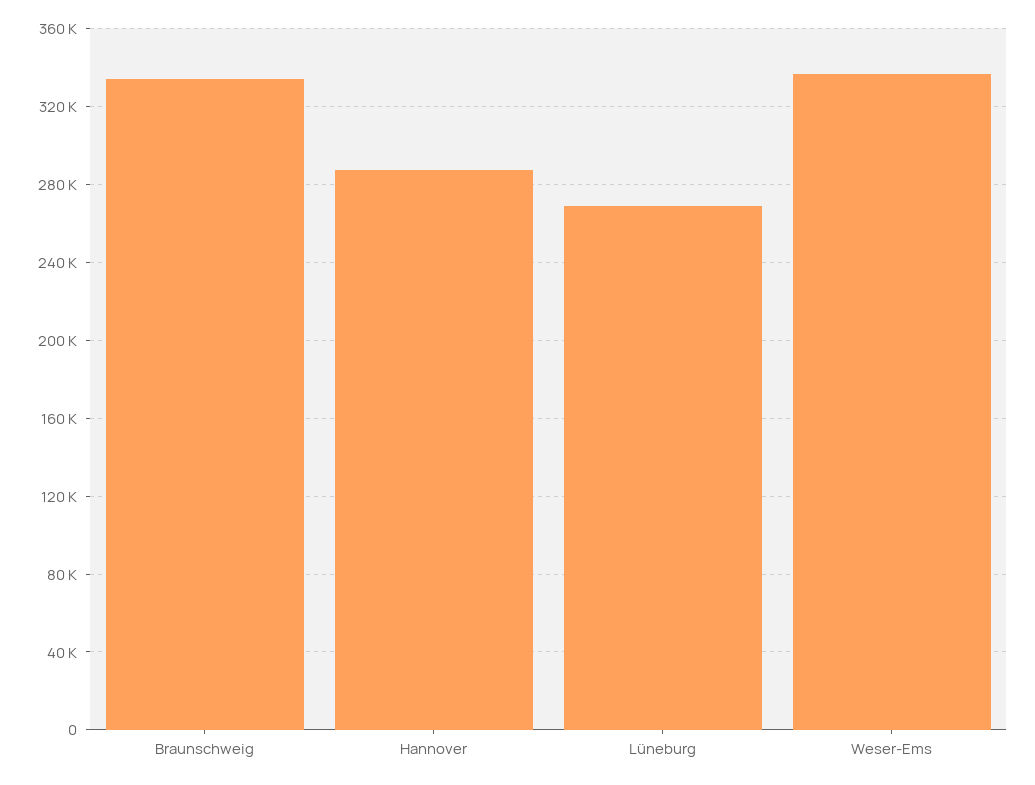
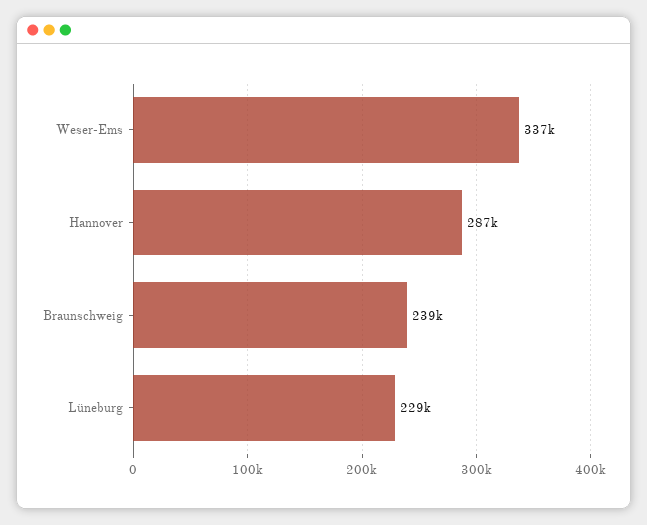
Braunschweig: 335000 -> 239000
Lüneburg: 270000 -> 229000

